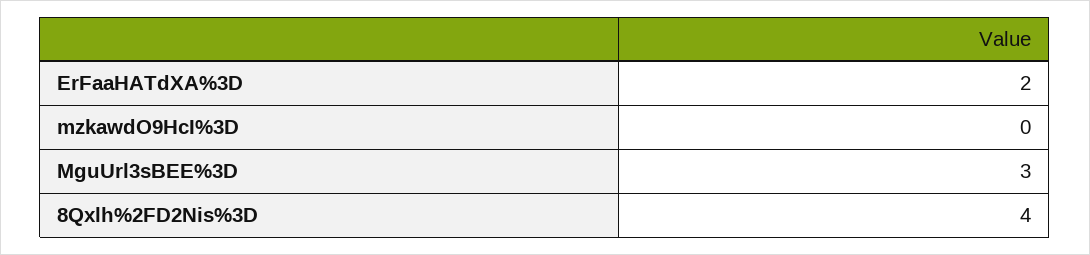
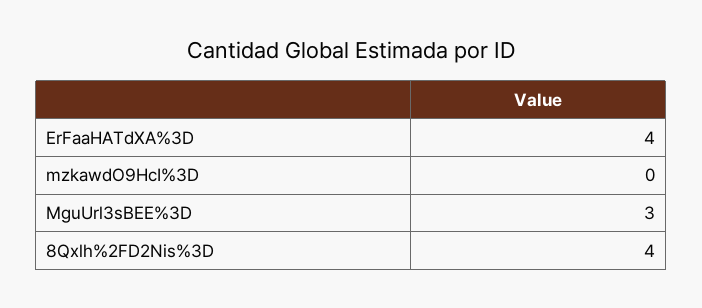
ErFaaHATdXA%3D: 2 -> 4

